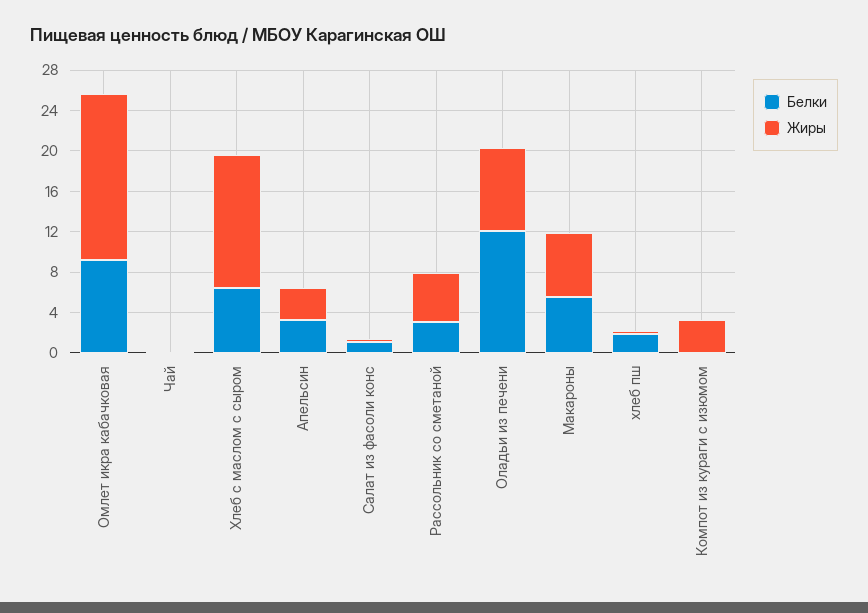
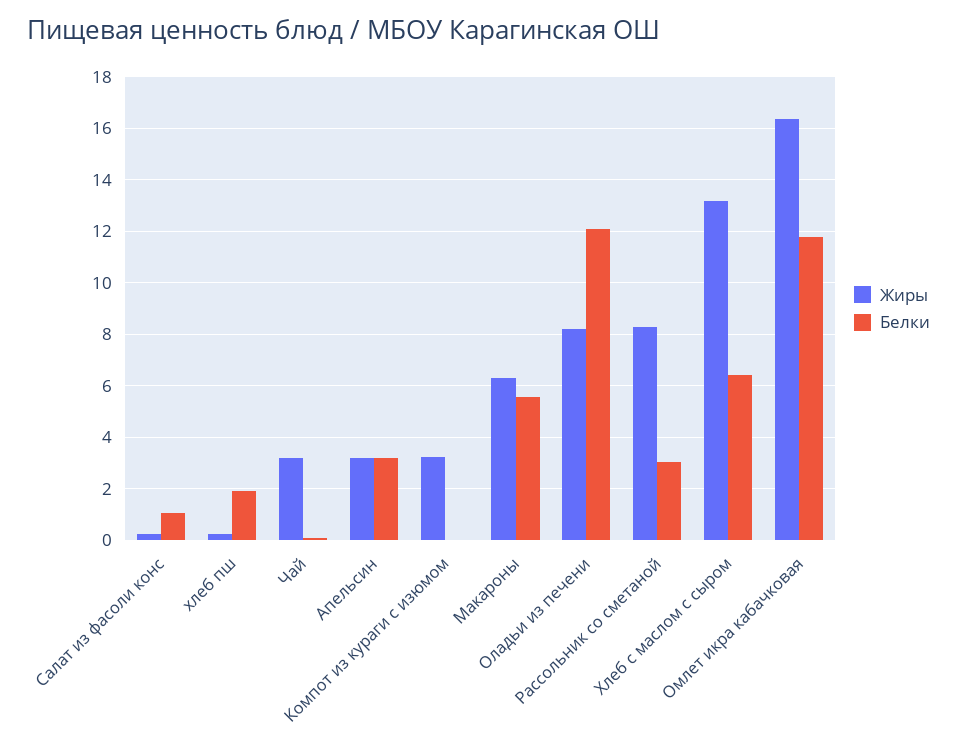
Белки, Омлет икра кабачковая: 9 -> 11.75
Жиры, Чай: 0 -> 3.25
Жиры, Рассольник со сметаной: 5 -> 8.25

